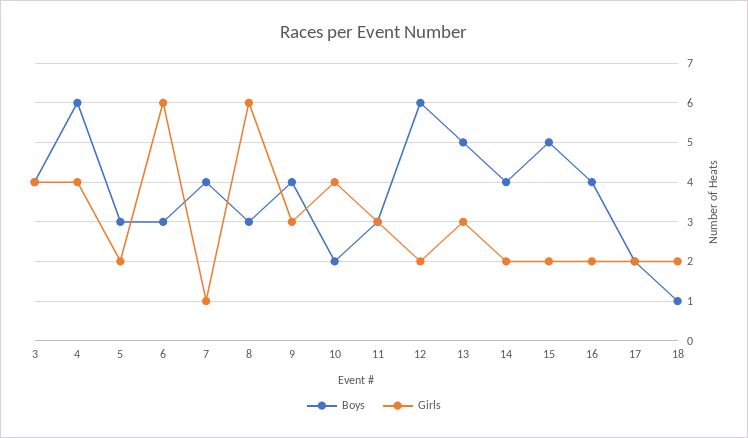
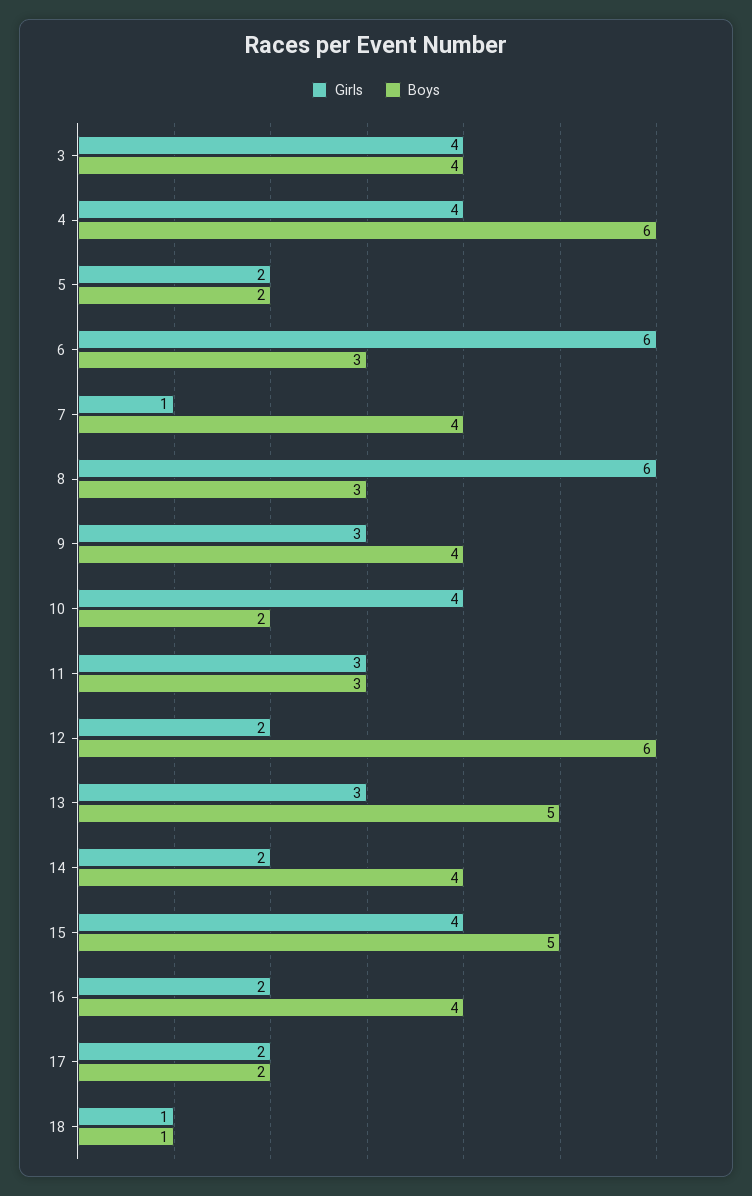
Boys, 5: 3 -> 2
Girls, 15: 2 -> 4
Girls, 18: 2 -> 1

